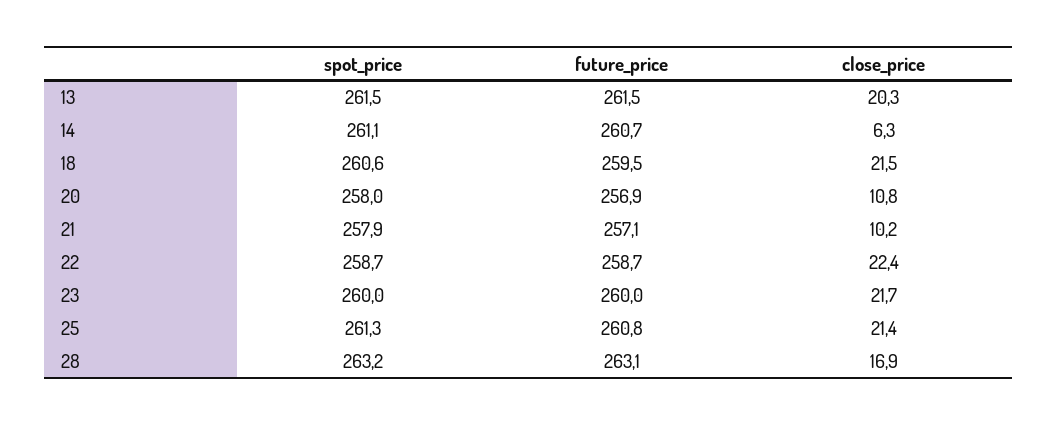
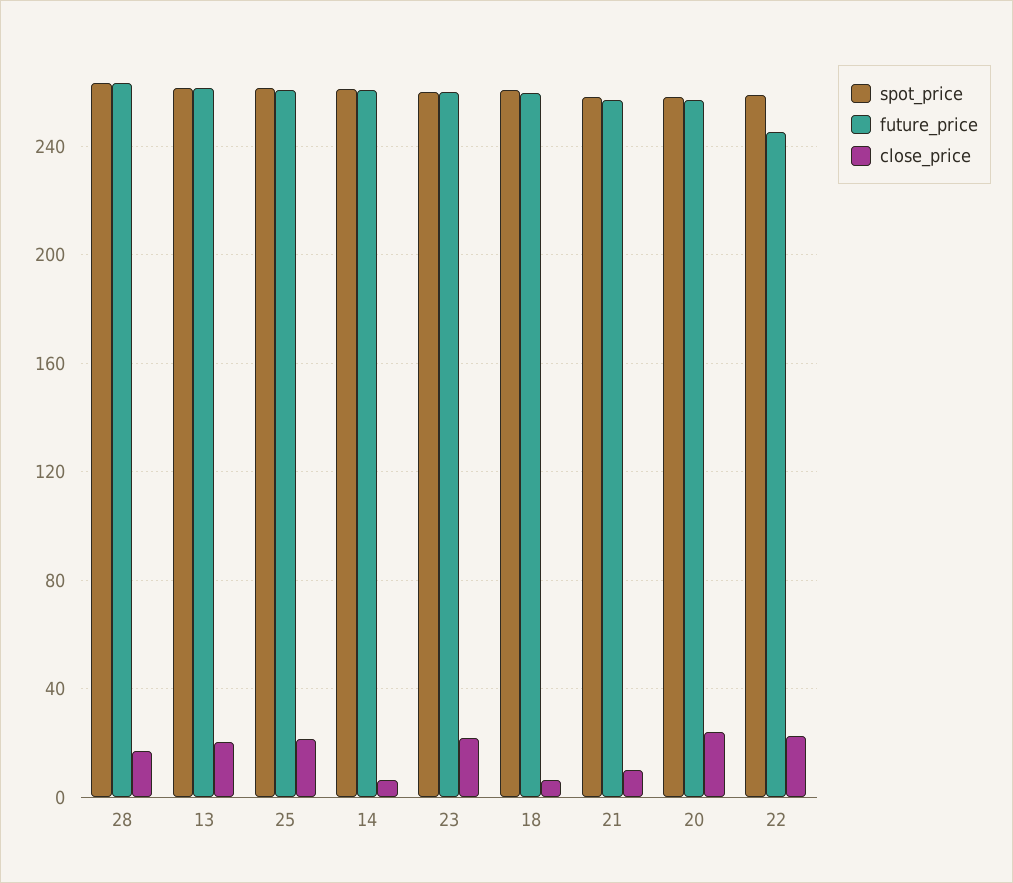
close_price, 18: 21.5 -> 5
close_price, 20: 10.8 -> 25
future_price, 22: 258.7 -> 245

